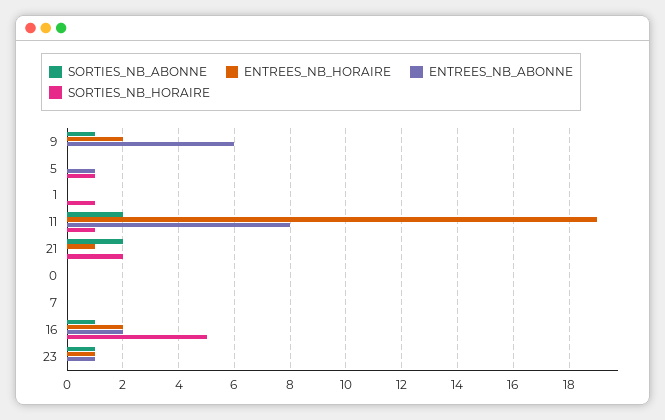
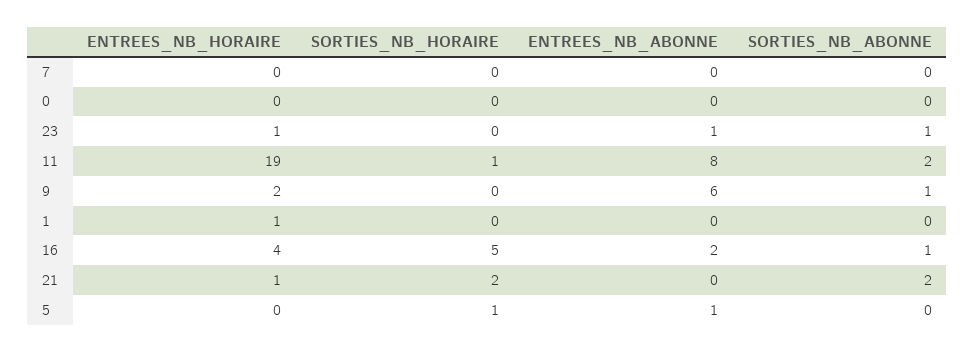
ENTREES_NB_HORAIRE, 1: 0 -> 1
SORTIES_NB_HORAIRE, 1: 1 -> 0
ENTREES_NB_HORAIRE, 16: 2 -> 4

